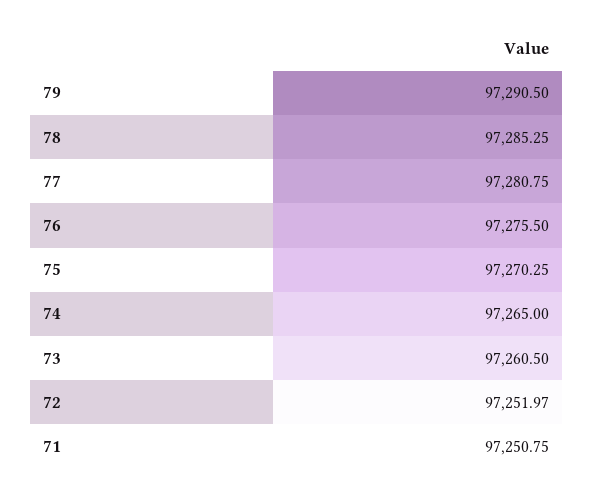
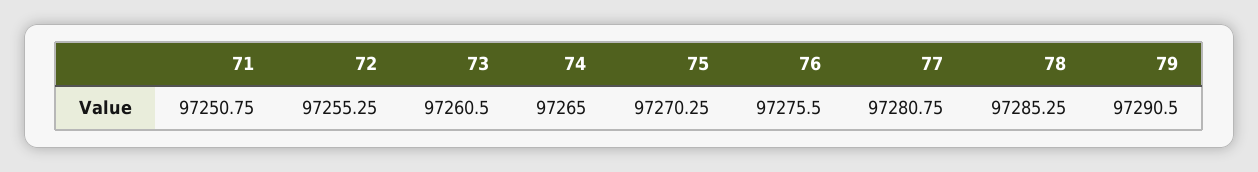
72: 97251.97 -> 97255.25

